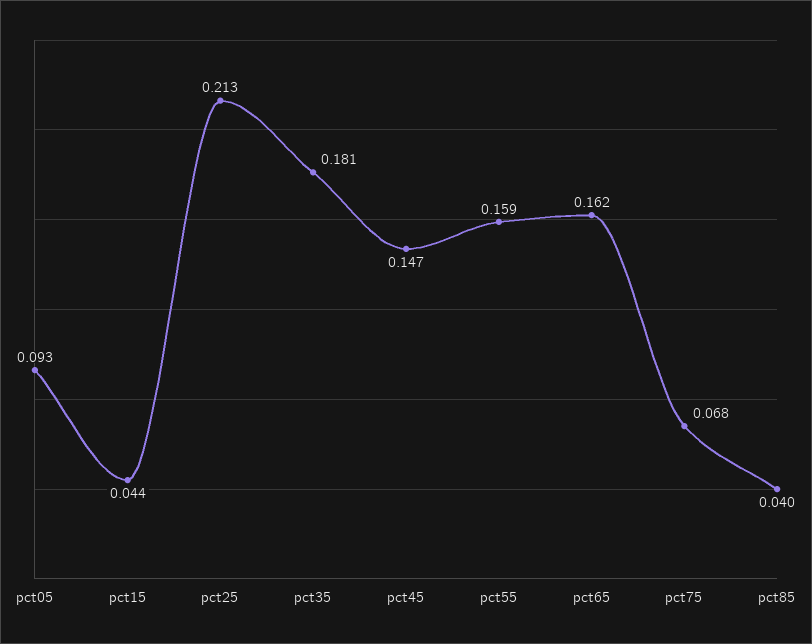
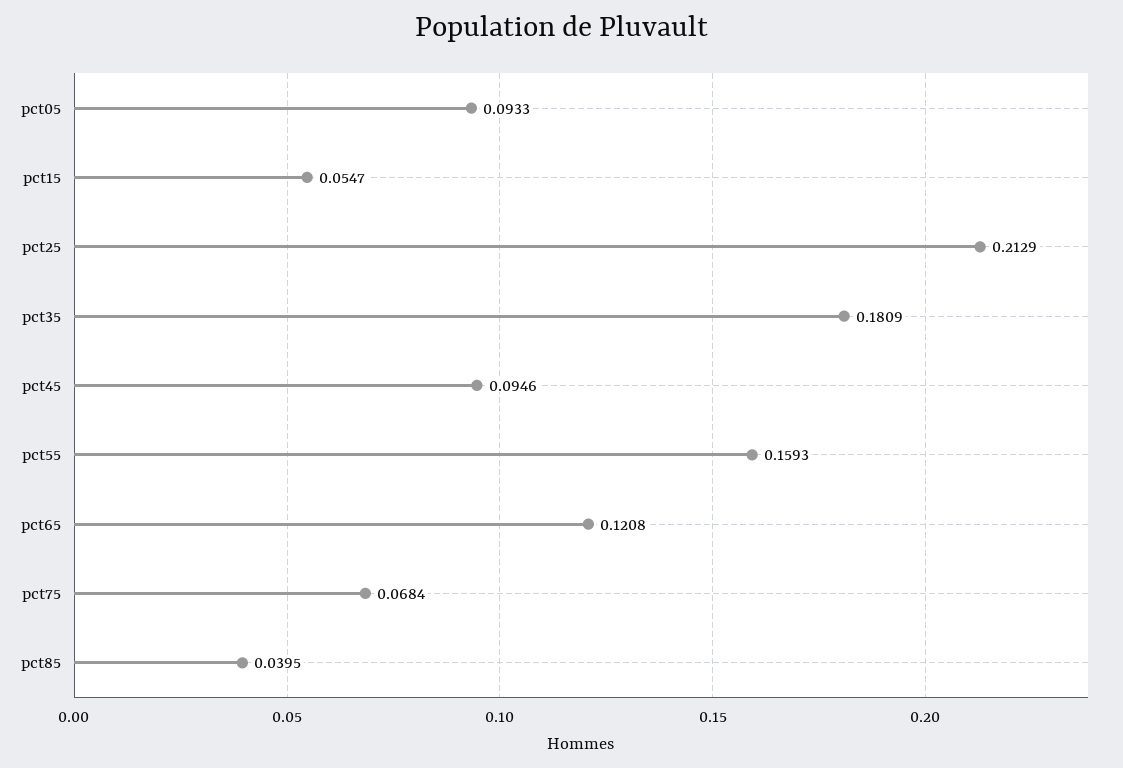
pct15: 0.044 -> 0.0547
pct45: 0.147 -> 0.0946
pct65: 0.162 -> 0.1208

